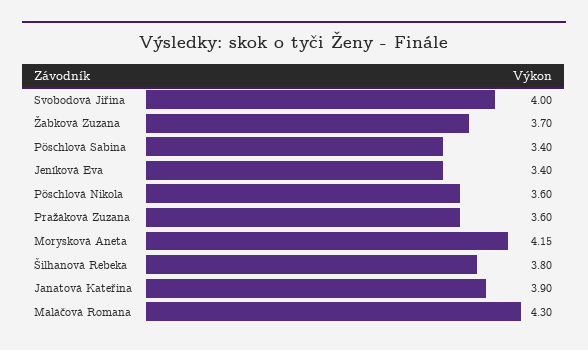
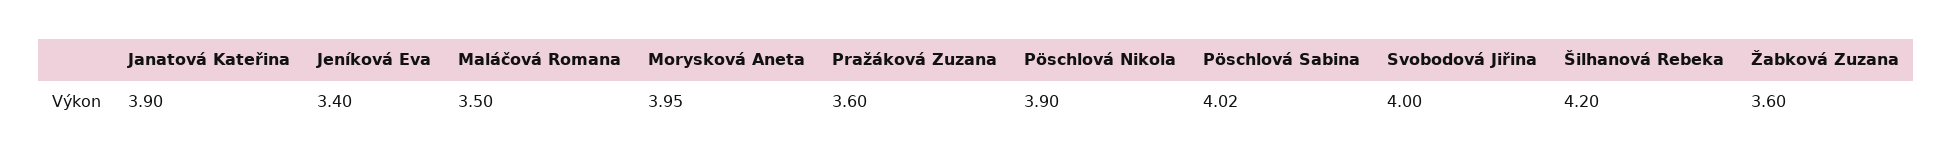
Žabková Zuzana: 3.7 -> 3.6
Pöschlová Sabina: 3.4 -> 4.02
Pöschlová Nikola: 3.6 -> 3.9
Morysková Aneta: 4.15 -> 3.95
Šilhanová Rebeka: 3.8 -> 4.2
Maláčová Romana: 4.3 -> 3.5

